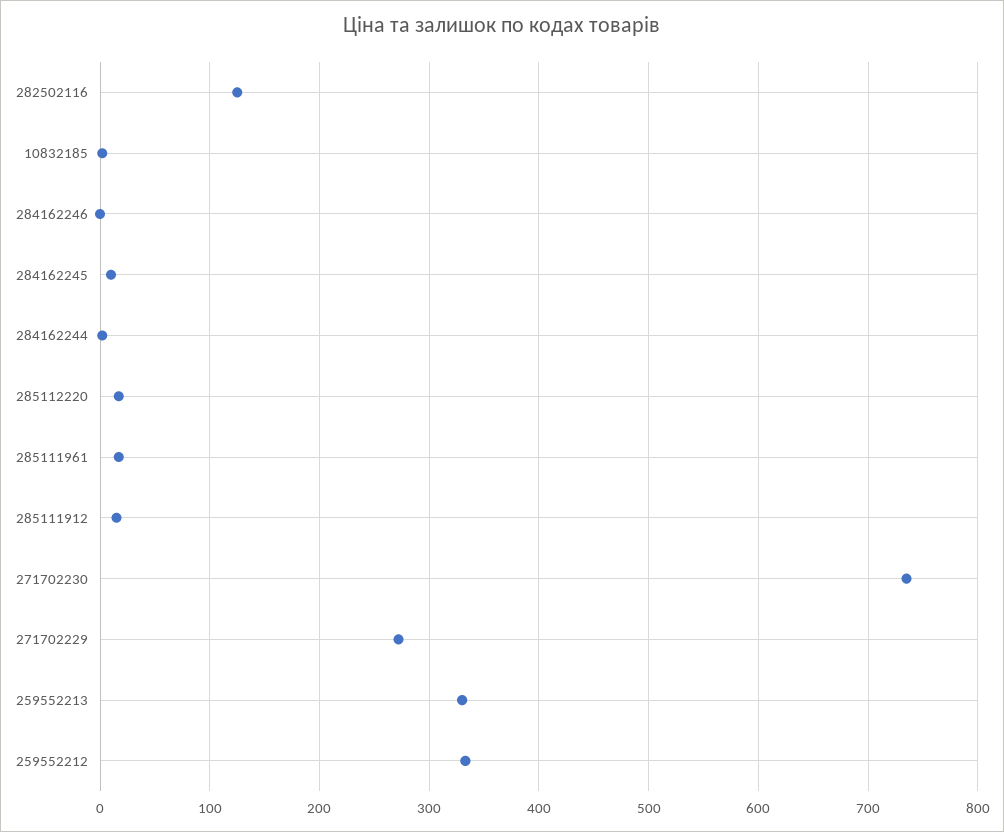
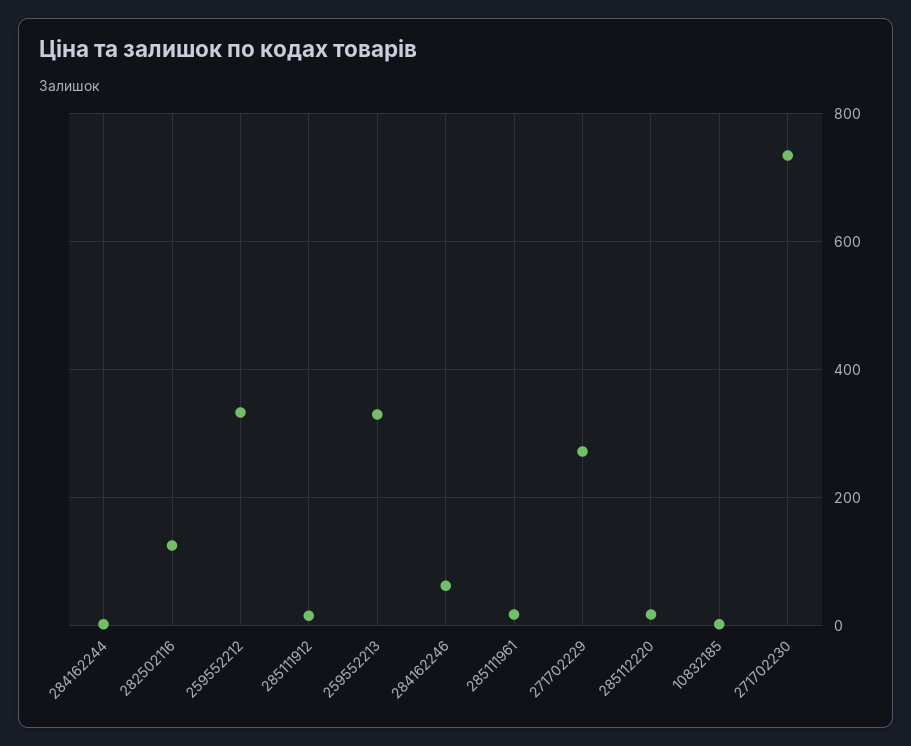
284162246: 0 -> 60
284162245: 10 -> none

